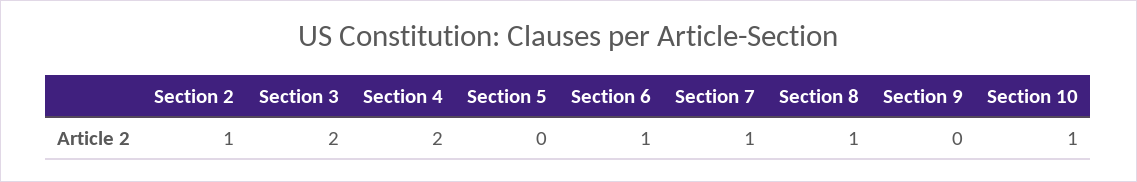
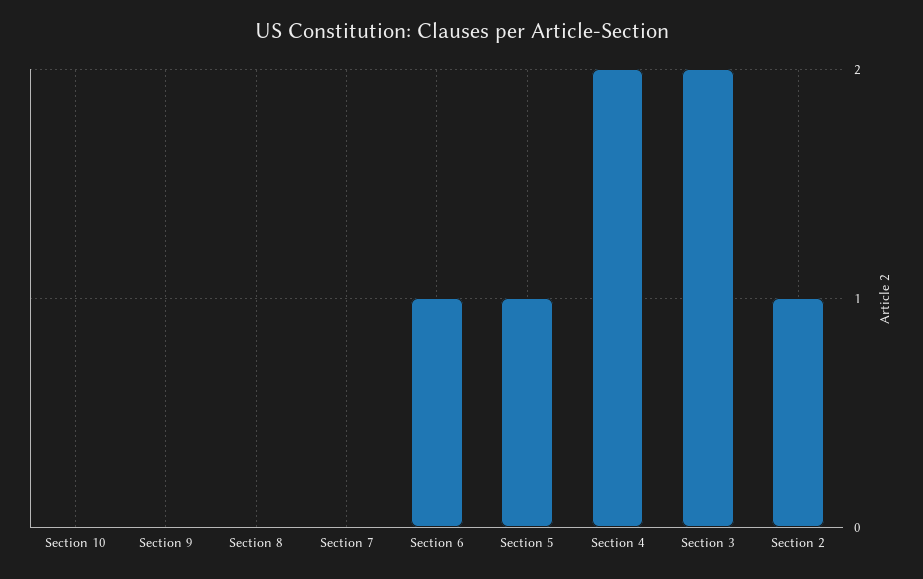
Section 5: 0 -> 1
Section 7: 1 -> 0
Section 8: 1 -> 0
Section 10: 1 -> 0

